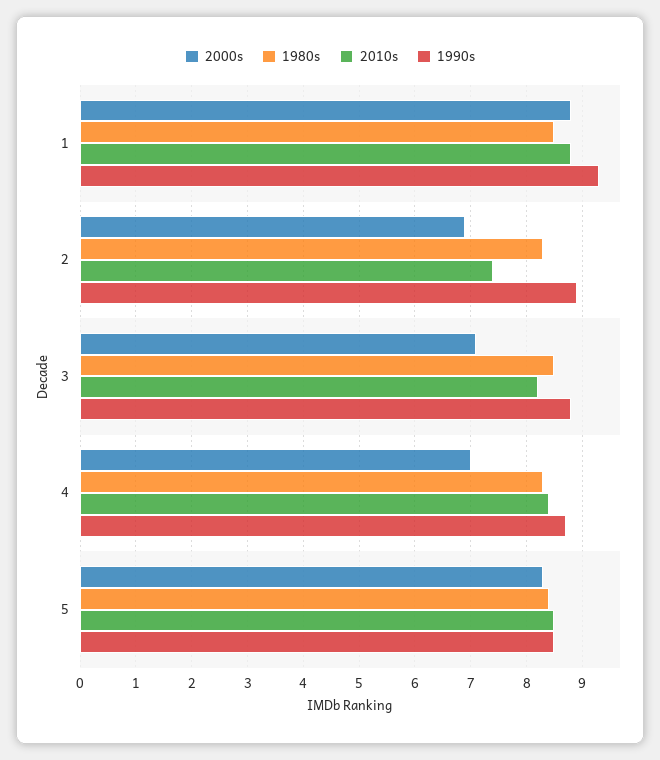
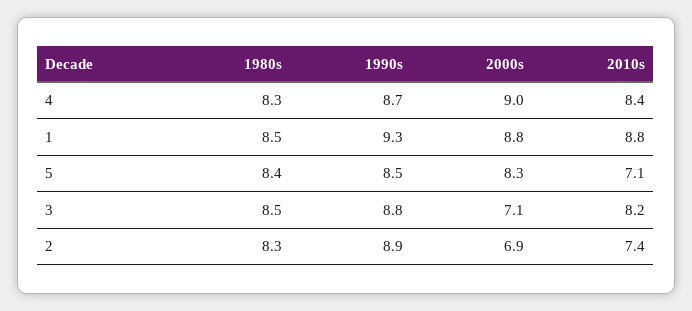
2000s, 4: 7 -> 9
2010s, 5: 8.5 -> 7.1

